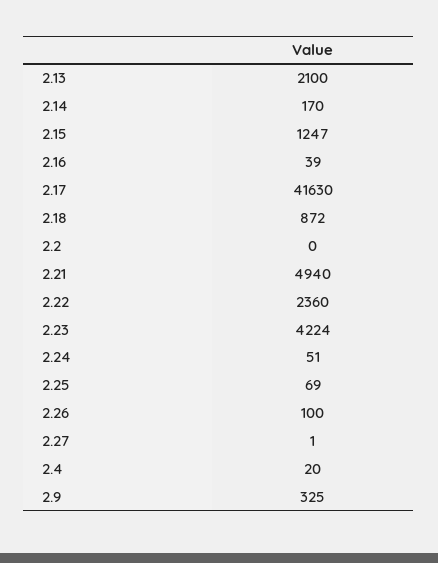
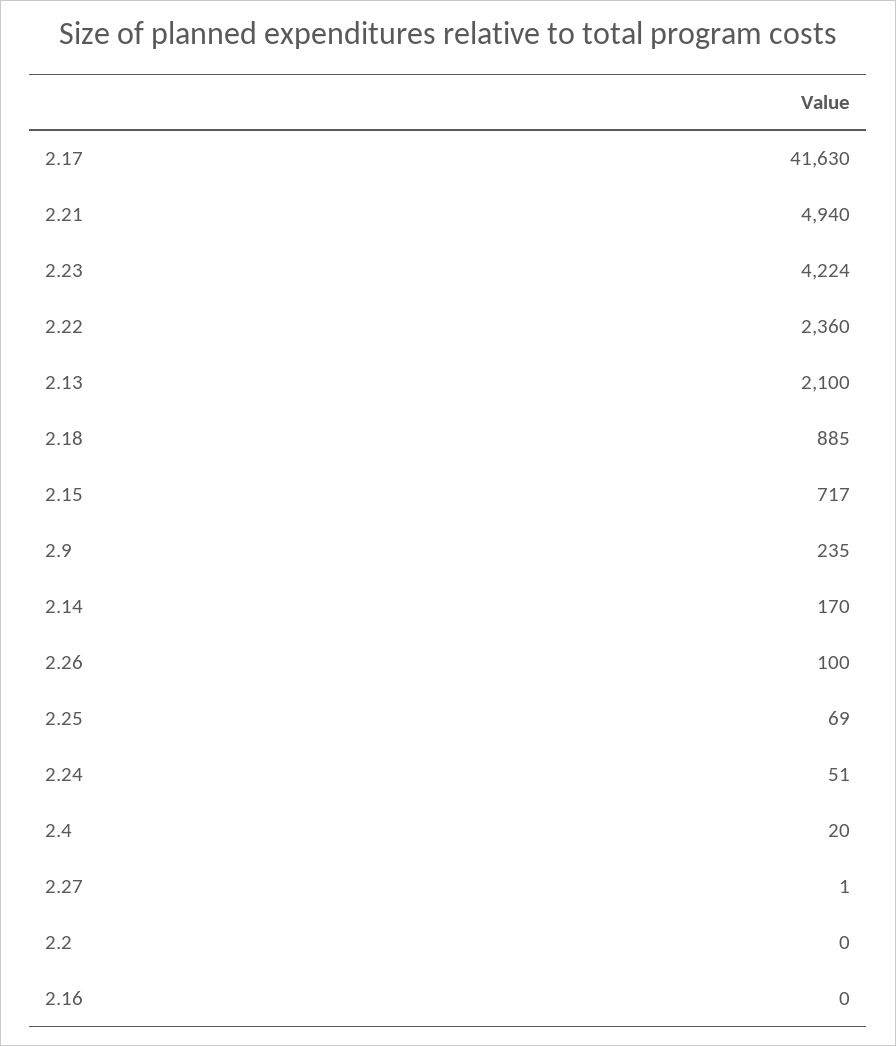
2.15: 1247 -> 717
2.16: 39 -> 0
2.18: 872 -> 885
2.9: 325 -> 235

